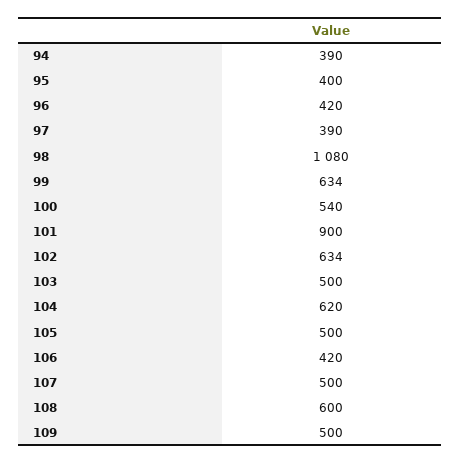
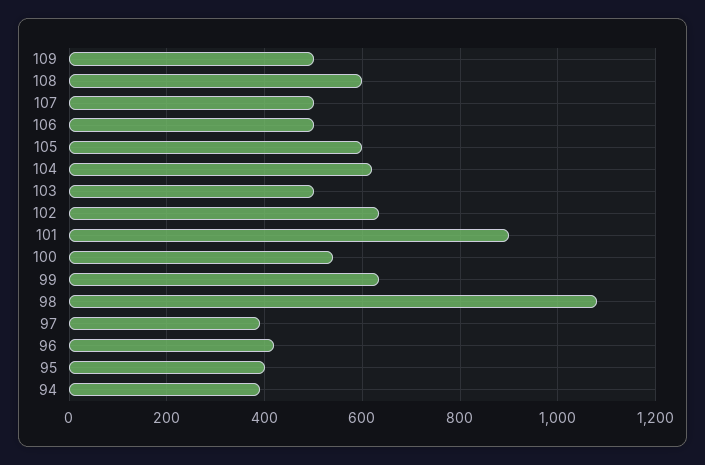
105: 500 -> 600
106: 420 -> 500

